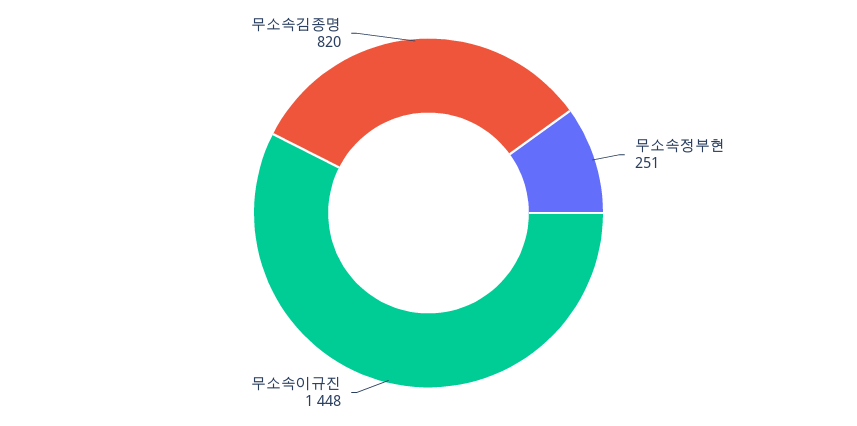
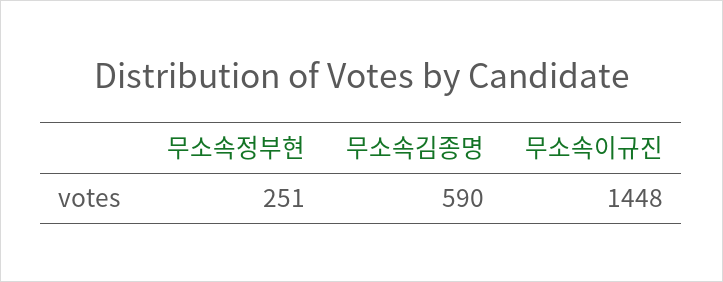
무소속김종명: 820 -> 590

